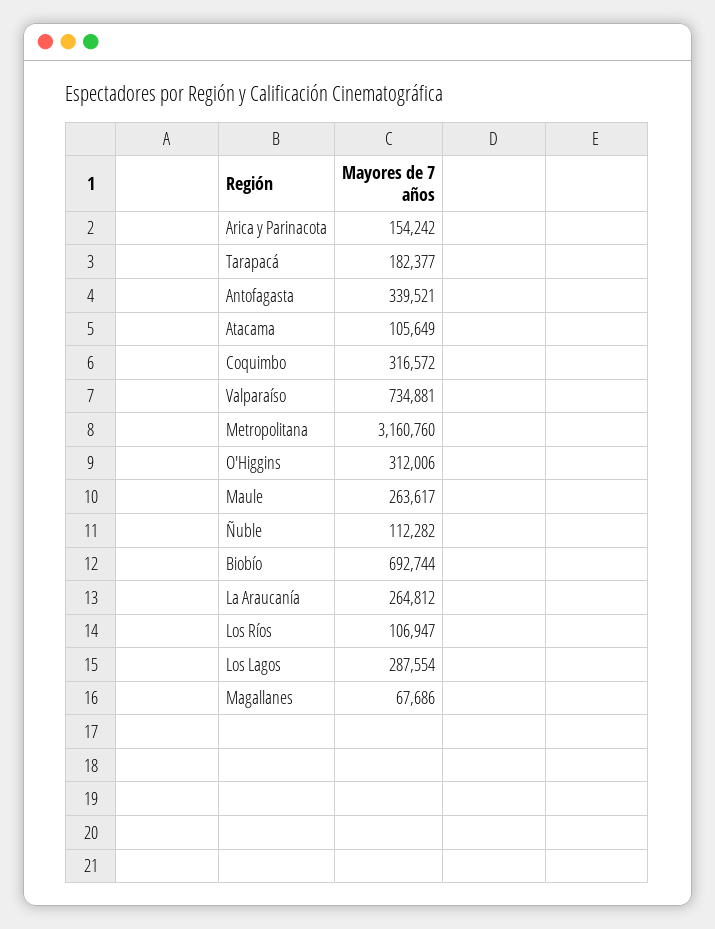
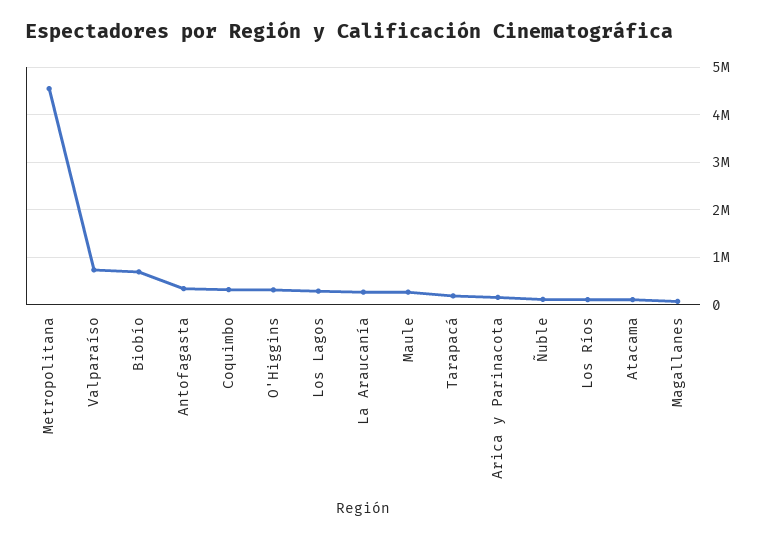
Metropolitana: 3160760 -> 4600000

